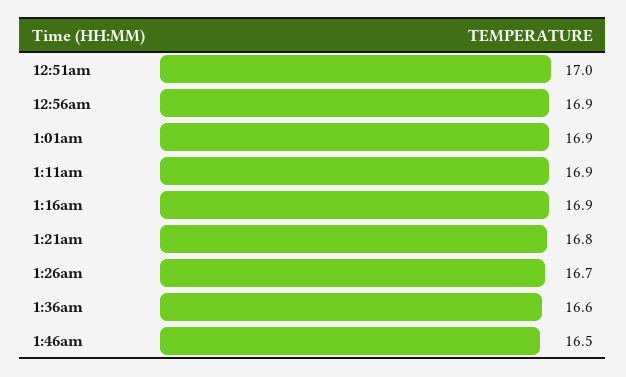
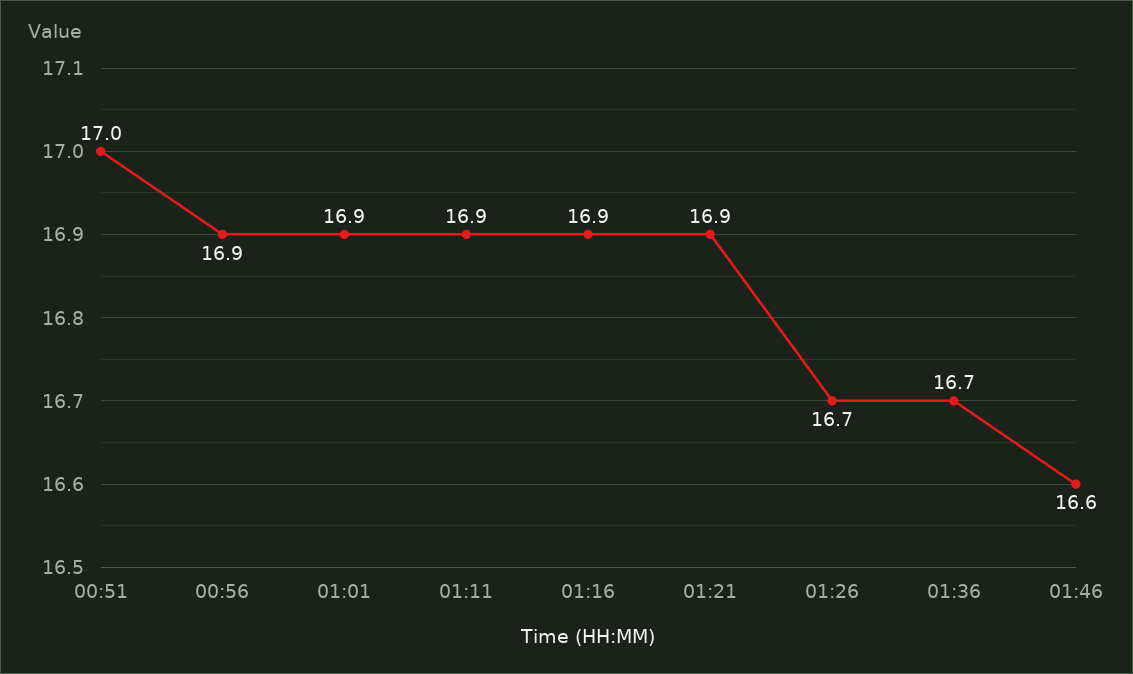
1:21am: 16.8 -> 16.9
1:36am: 16.6 -> 16.7
1:46am: 16.5 -> 16.6

